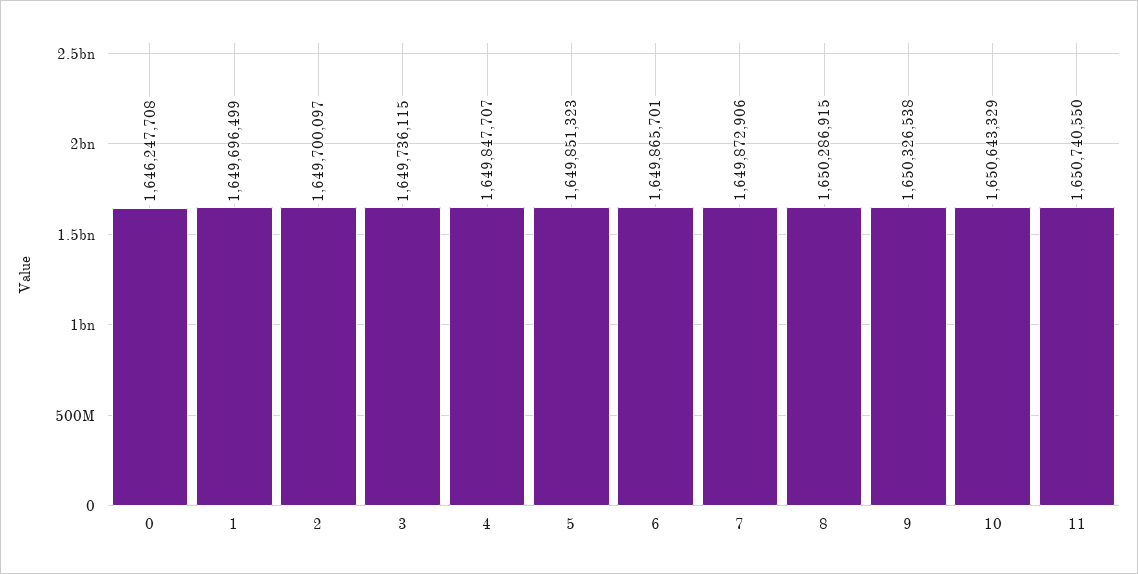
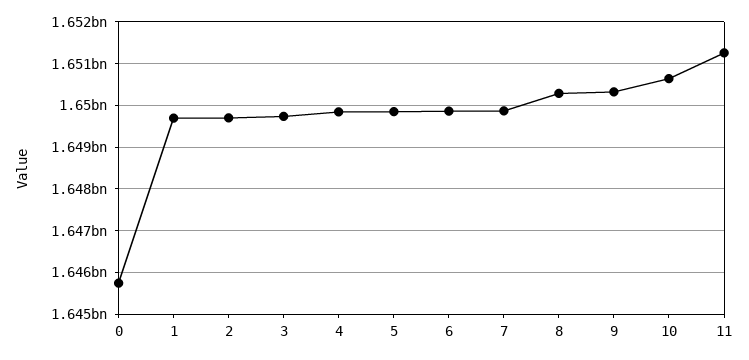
0: 1646247708 -> 1645800000
11: 1650740550 -> 1651200000

